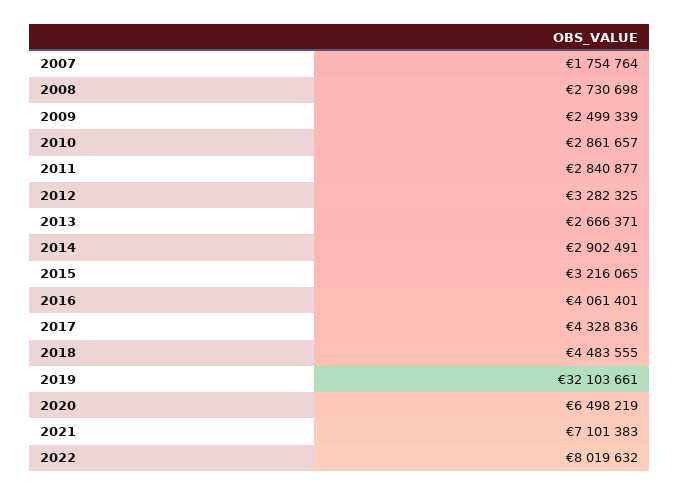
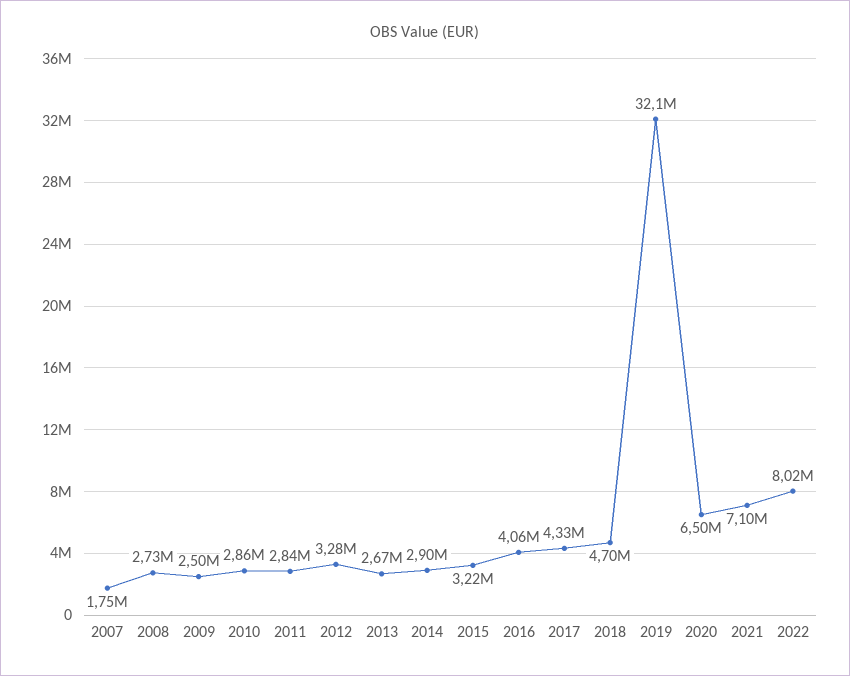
2018: 4483555 -> 4700000

